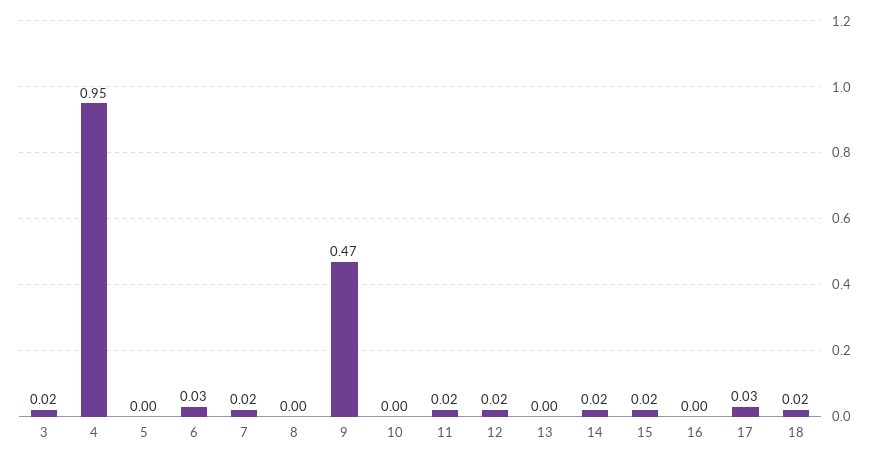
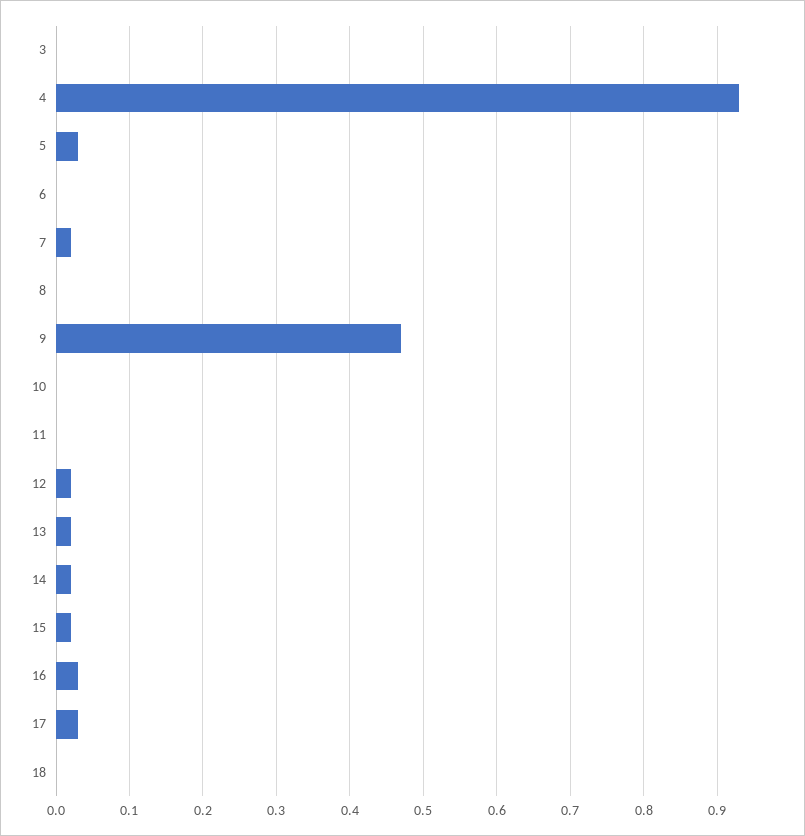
3: 0.02 -> 0
4: 0.95 -> 0.93
5: 0 -> 0.03
6: 0.03 -> 0
11: 0.02 -> 0
13: 0 -> 0.02
16: 0 -> 0.03
18: 0.02 -> 0

